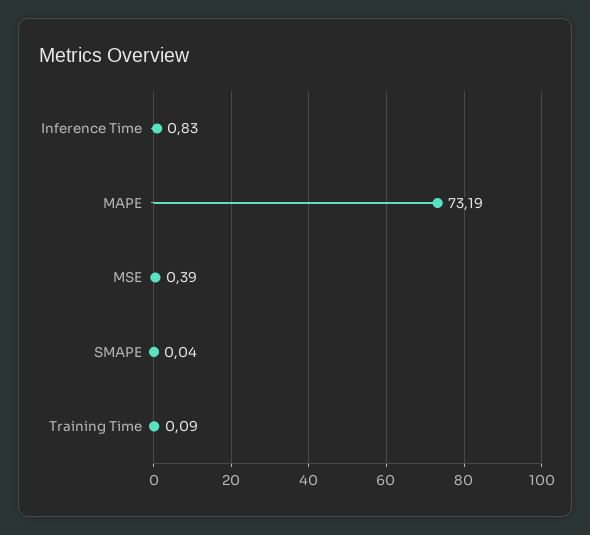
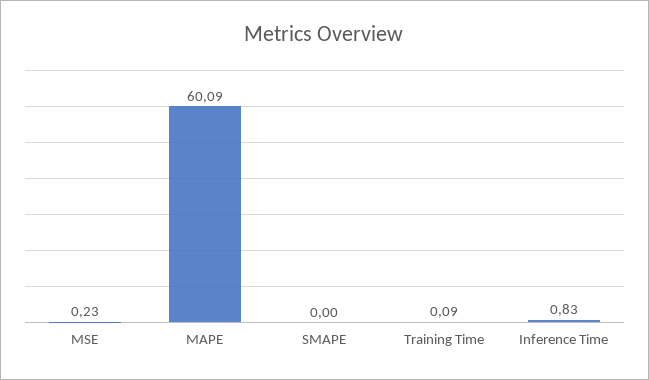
MAPE: 73.19 -> 60.09
MSE: 0.39 -> 0.23
SMAPE: 0.04 -> 0

